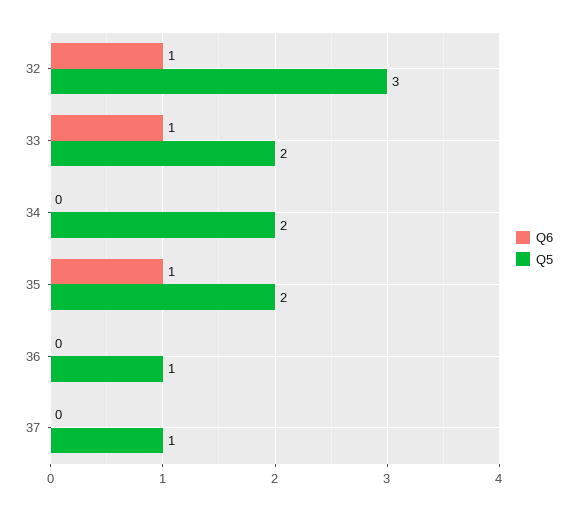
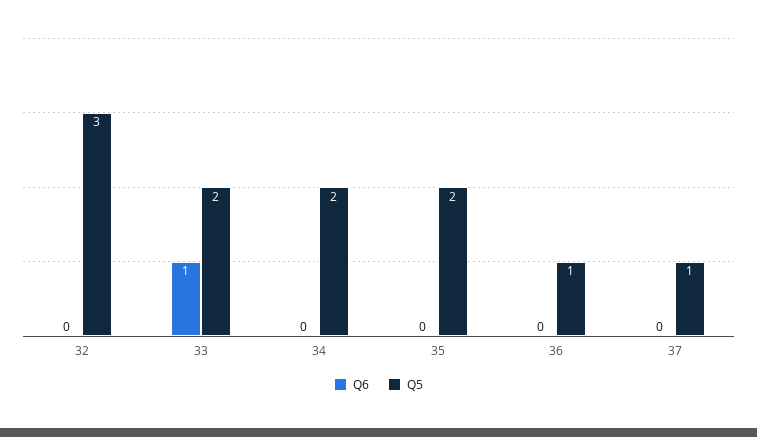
Q6, 32: 1 -> 0
Q6, 35: 1 -> 0

